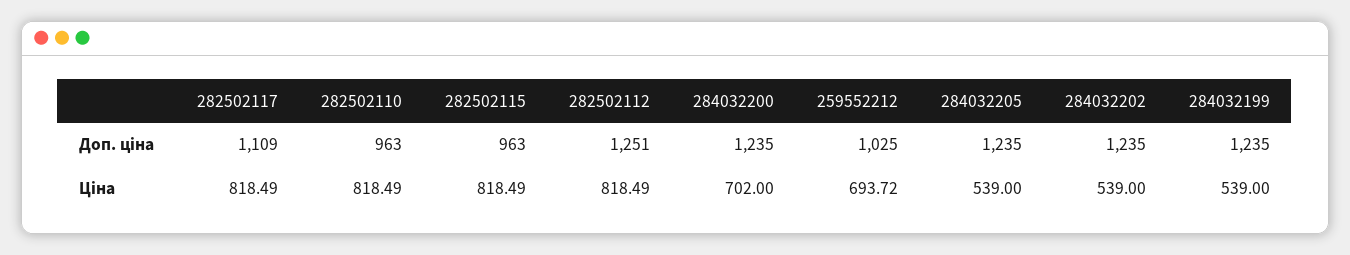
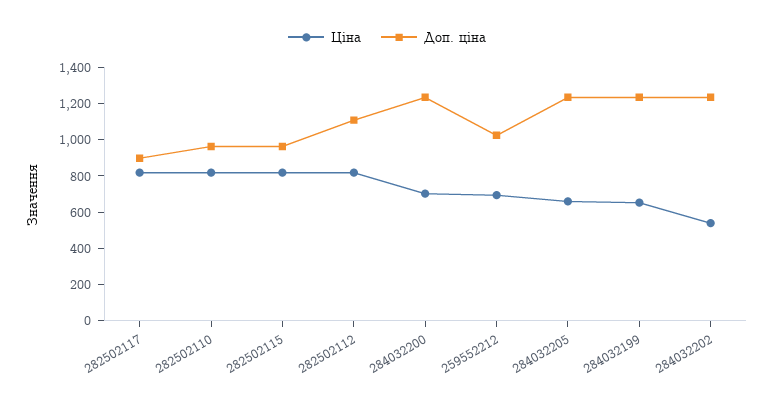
Доп. ціна, 282502117: 1109 -> 900
Доп. ціна, 282502112: 1251 -> 1100
Ціна, 284032205: 539 -> 650
Ціна, 284032199: 539 -> 650

